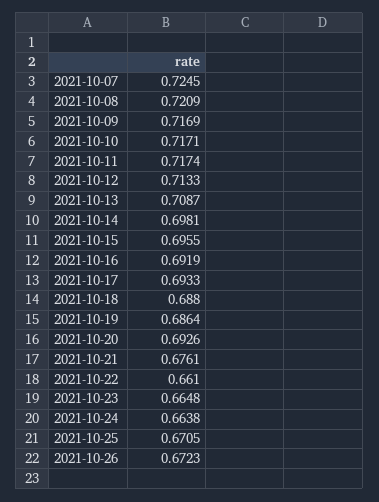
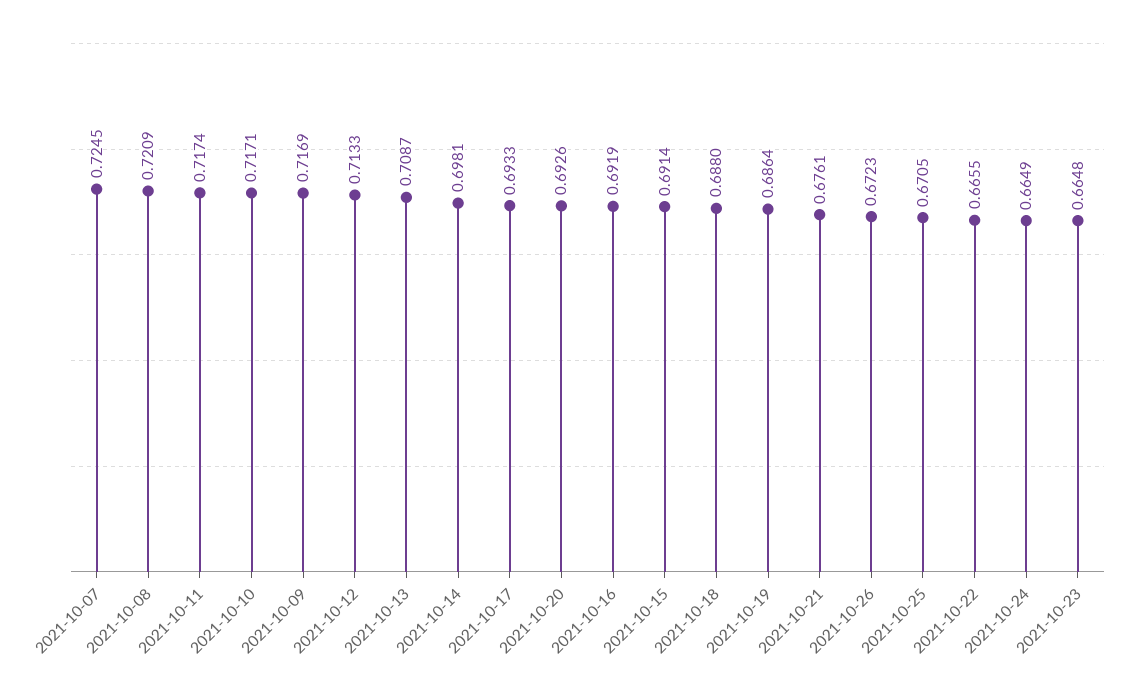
2021-10-15: 0.6955 -> 0.6914
2021-10-22: 0.661 -> 0.6655
2021-10-24: 0.6638 -> 0.6649

